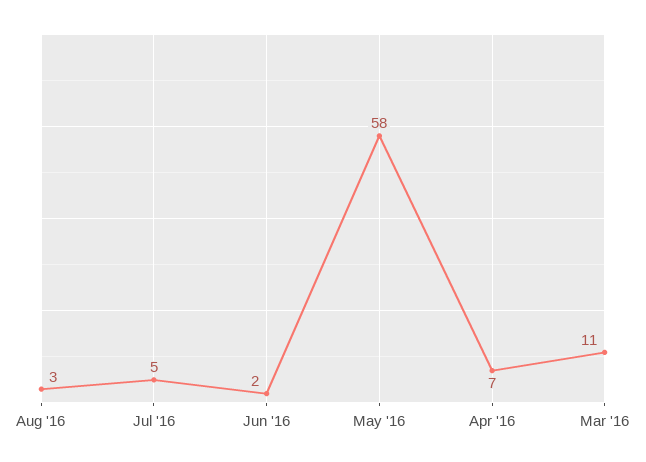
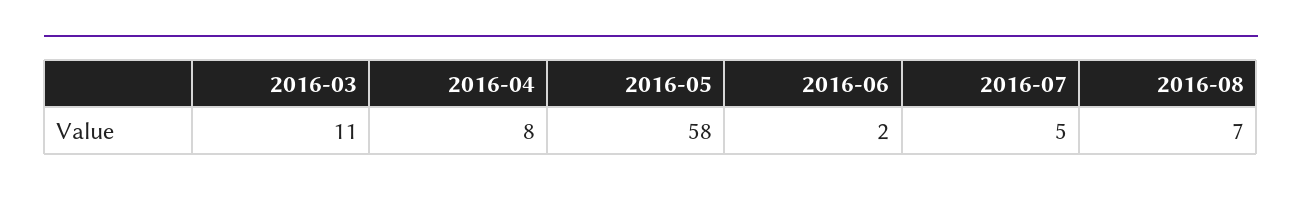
Aug '16: 3 -> 7
Apr '16: 7 -> 8

